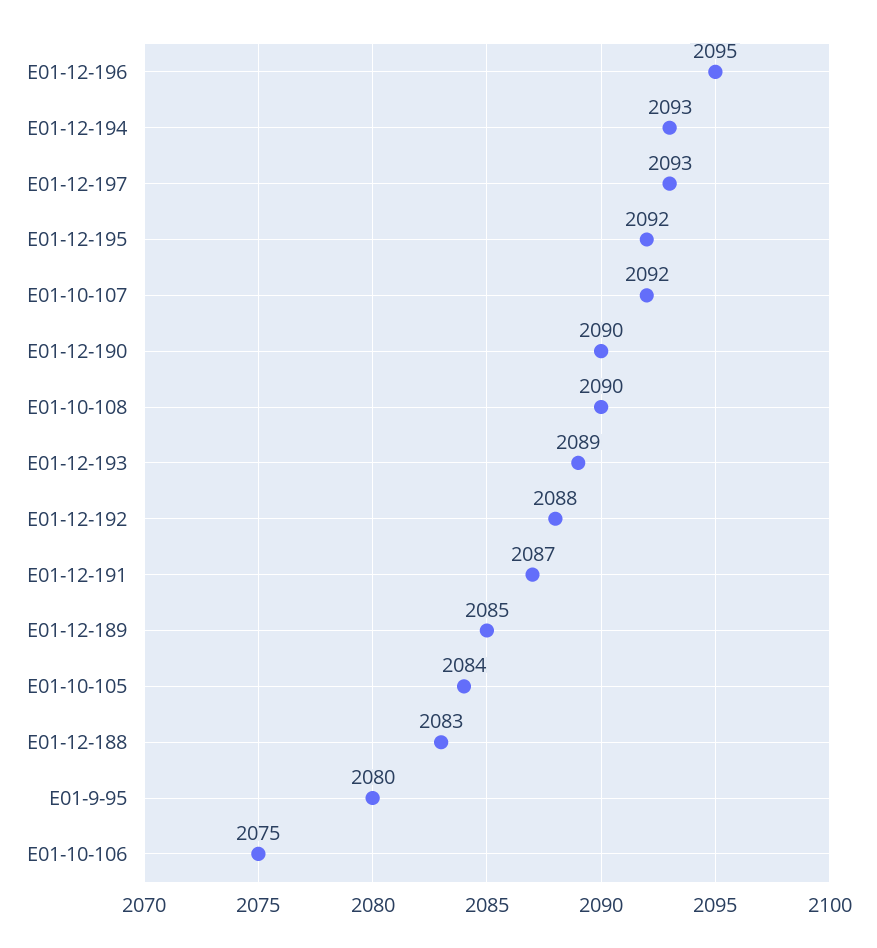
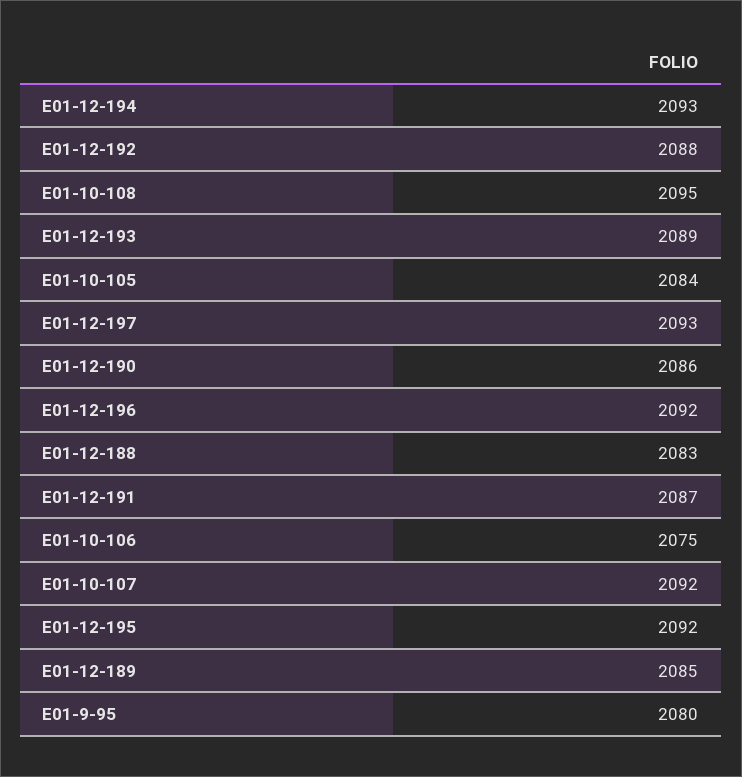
E01-12-196: 2095 -> 2092
E01-12-190: 2090 -> 2086
E01-10-108: 2090 -> 2095

